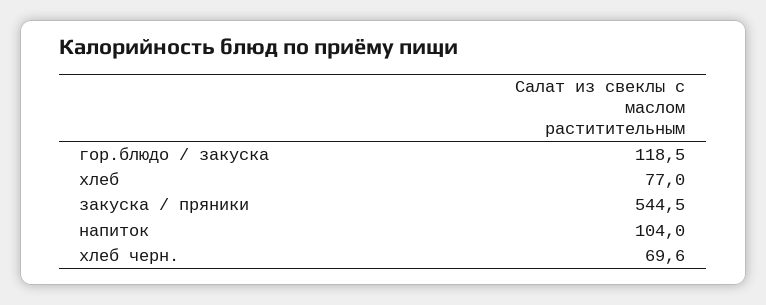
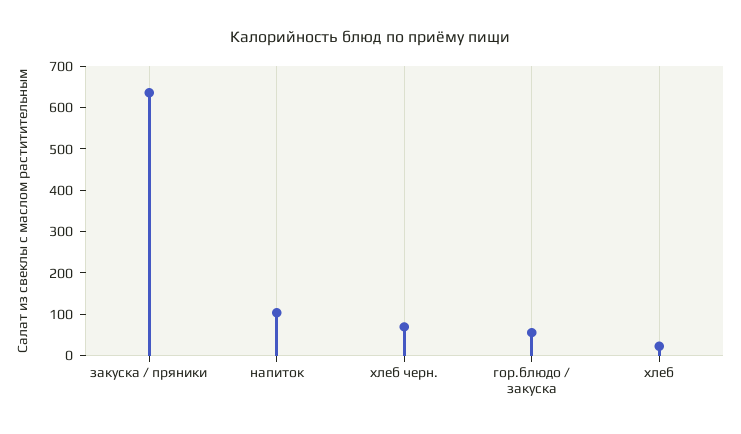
гор.блюдо / закуска: 118.5 -> 60
хлеб: 77 -> 20
закуска / пряники: 544.5 -> 640

